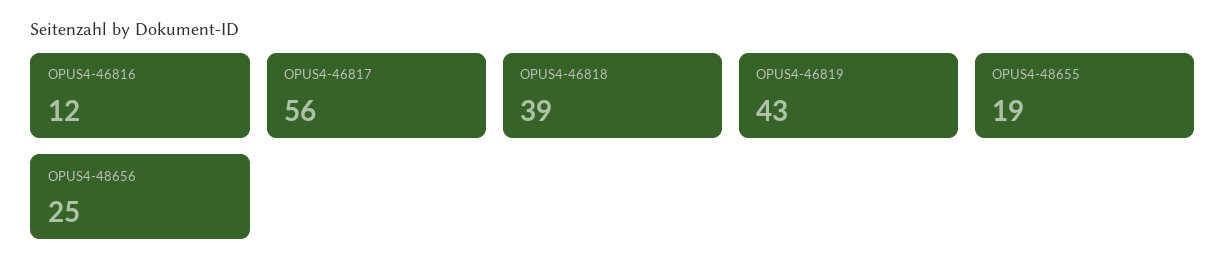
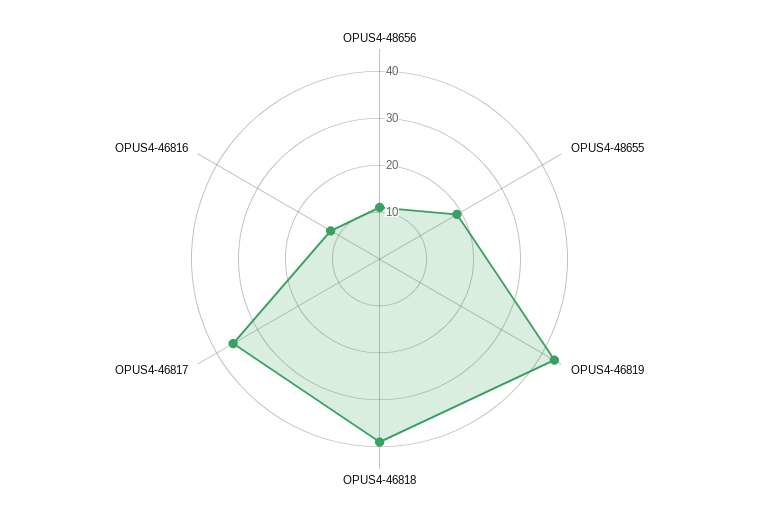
OPUS4-46817: 56 -> 35
OPUS4-48656: 25 -> 10

